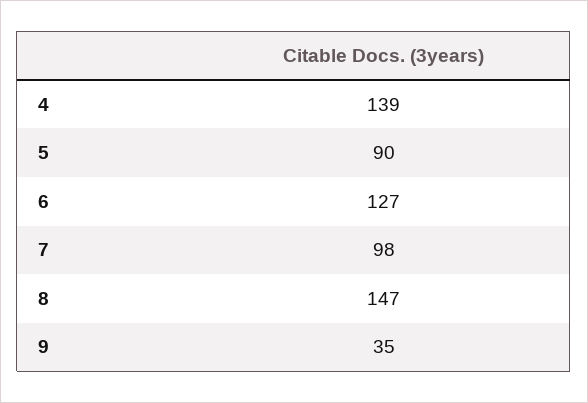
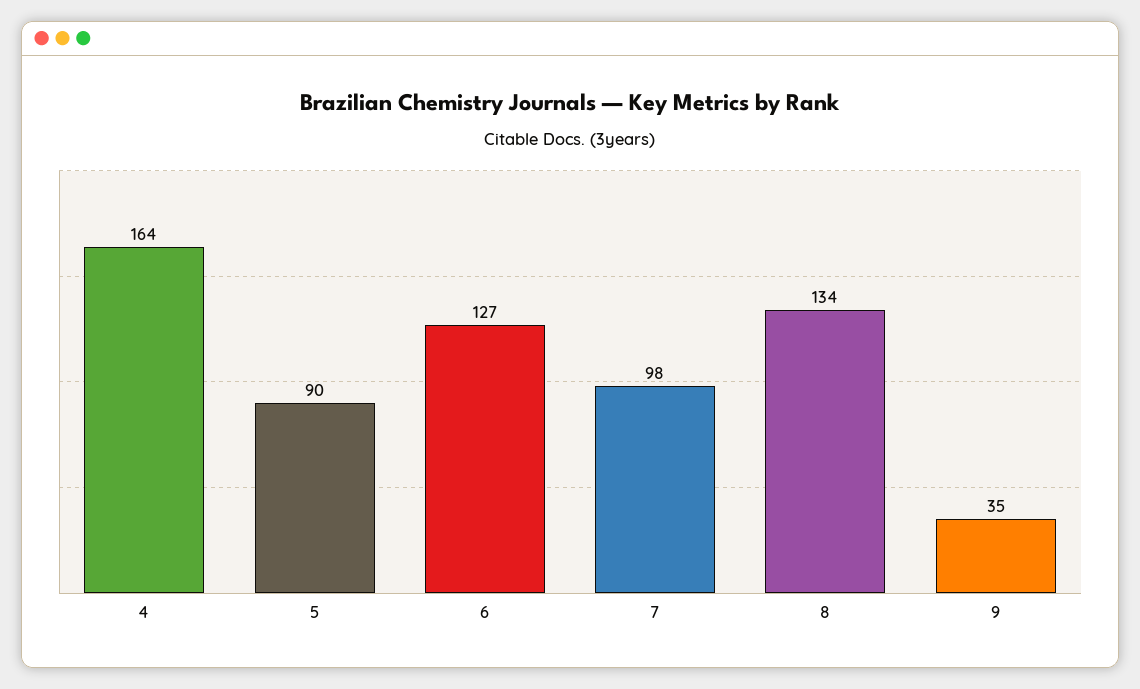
4: 139 -> 164
8: 147 -> 134

